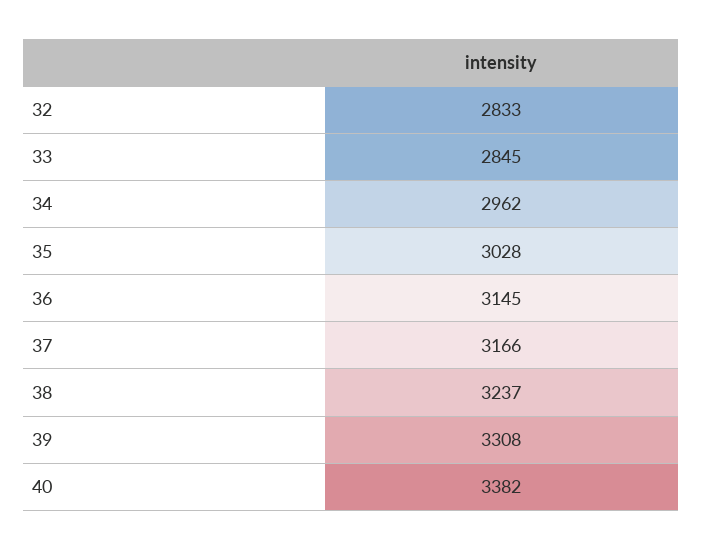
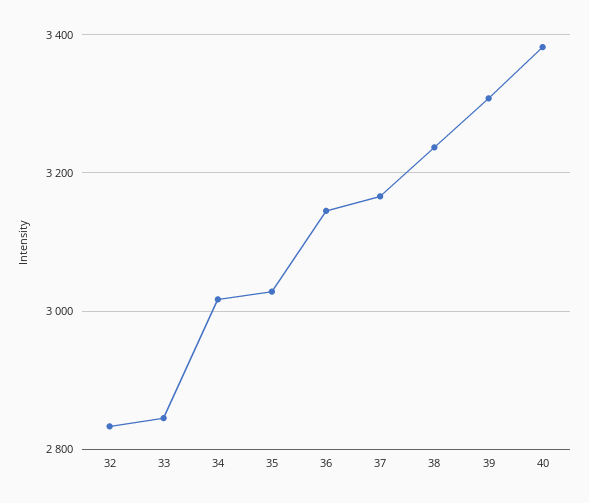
34: 2962 -> 3020

